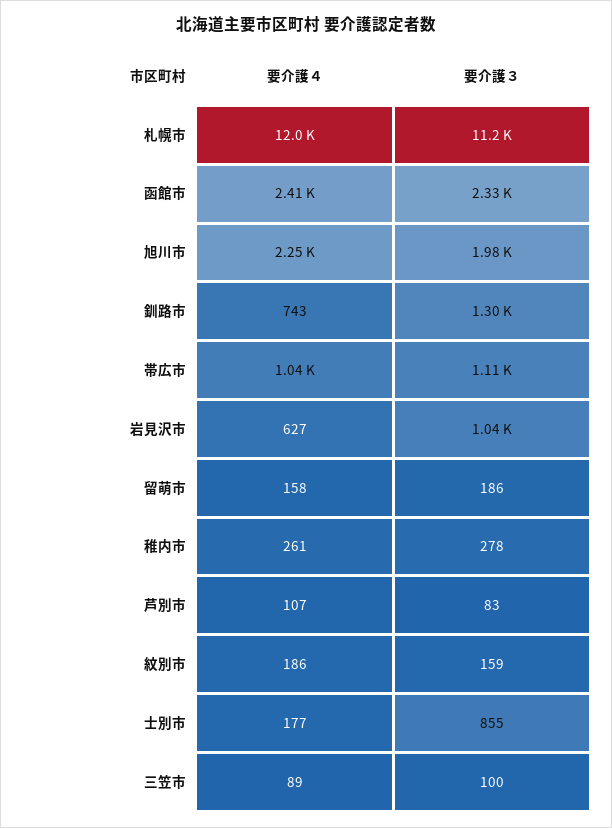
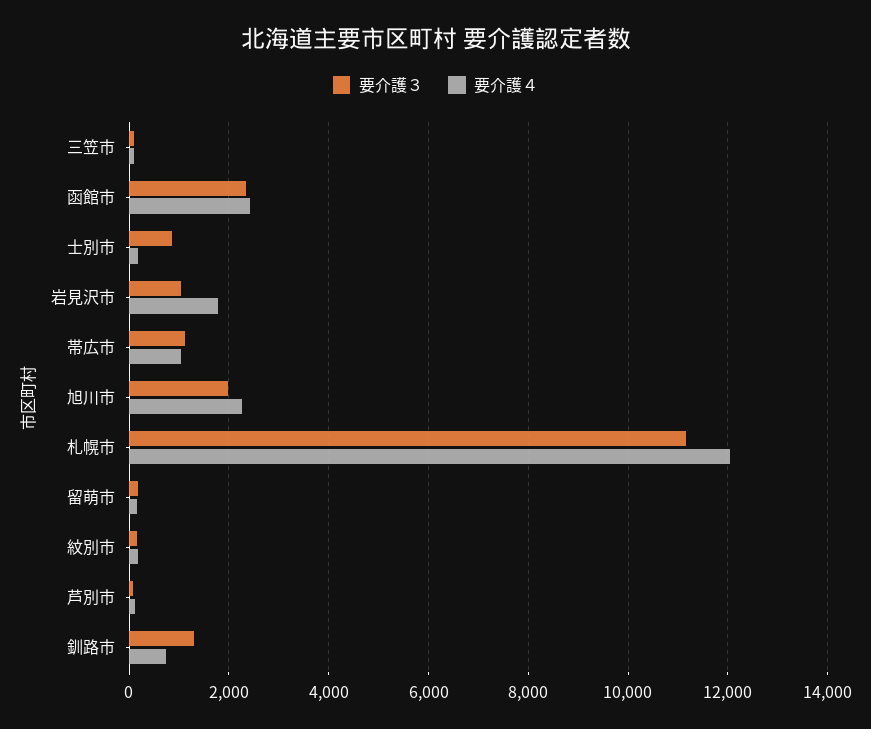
要介護４, 岩見沢市: 627 -> 1800
要介護４, 稚内市: 261 -> none
要介護３, 稚内市: 278 -> none

